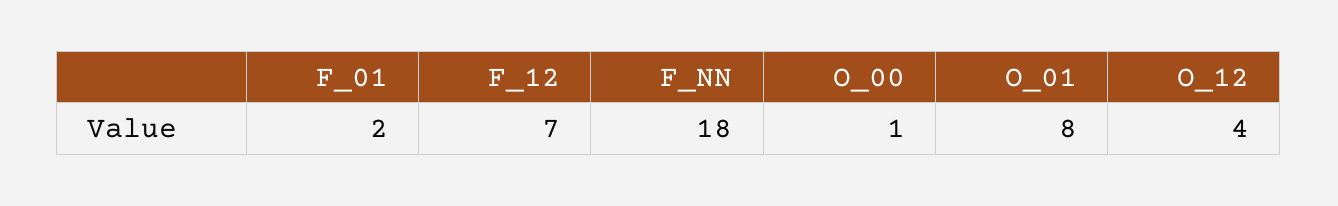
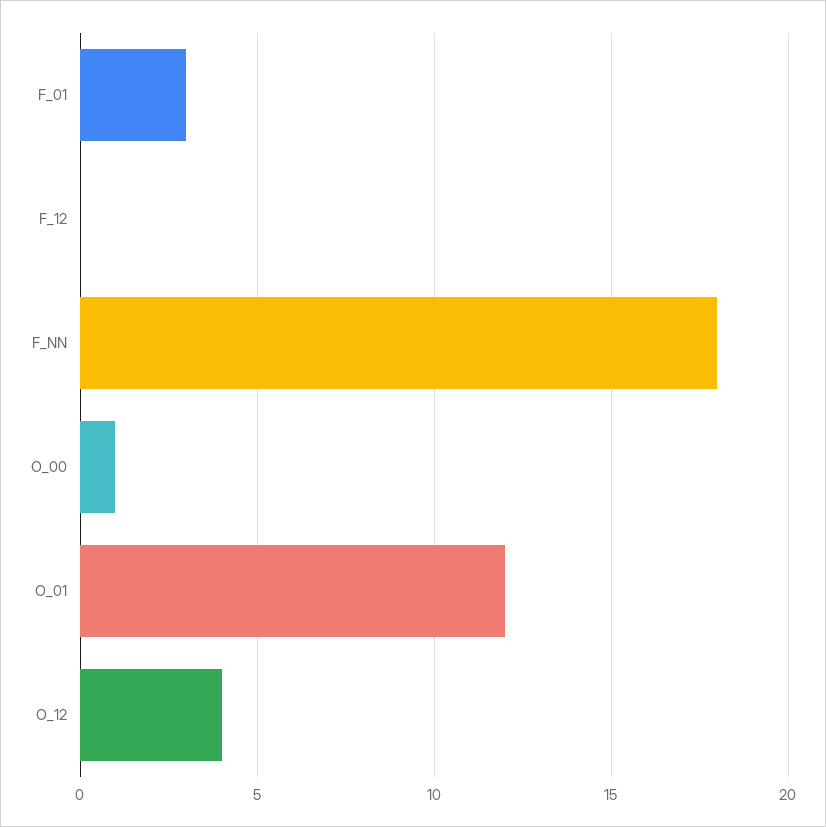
F_01: 2 -> 3
F_12: 7 -> 0
O_01: 8 -> 12

